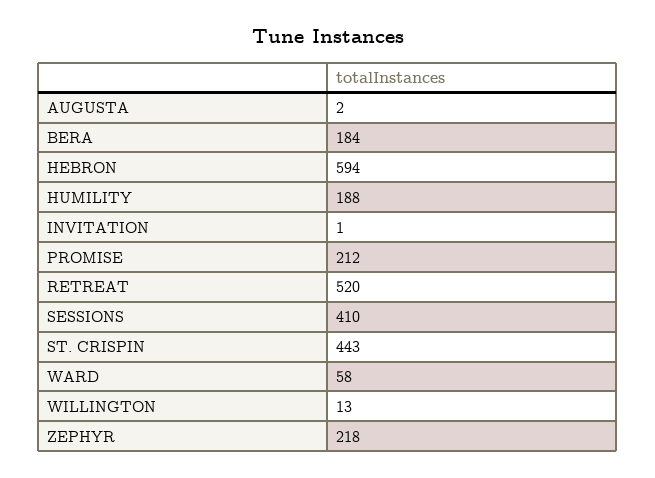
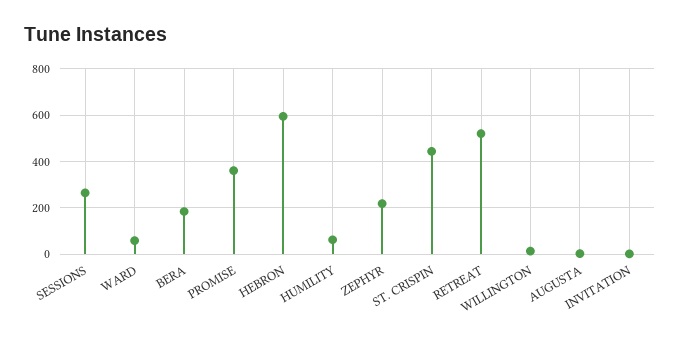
HUMILITY: 188 -> 50
PROMISE: 212 -> 350
SESSIONS: 410 -> 250

